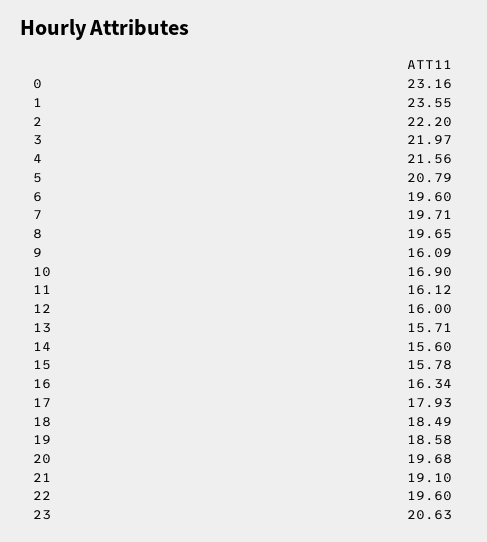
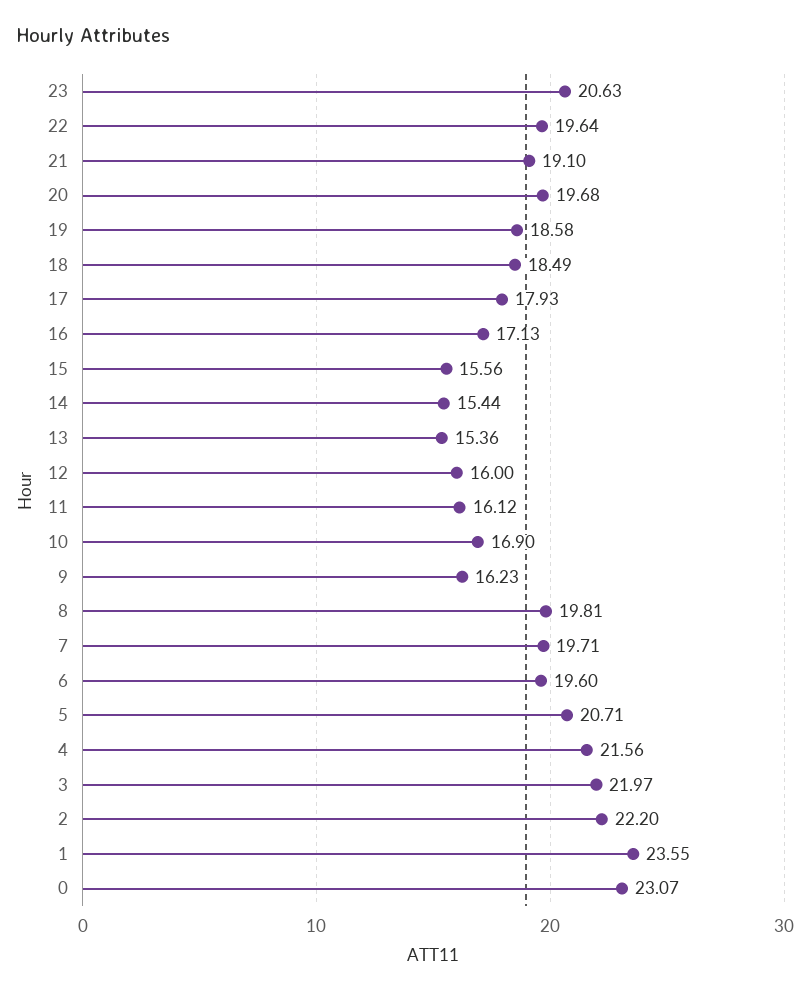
0: 23.16 -> 23.07
5: 20.79 -> 20.71
8: 19.65 -> 19.81
9: 16.09 -> 16.23
13: 15.71 -> 15.36
14: 15.6 -> 15.44
15: 15.78 -> 15.56
16: 16.34 -> 17.13
22: 19.6 -> 19.64

